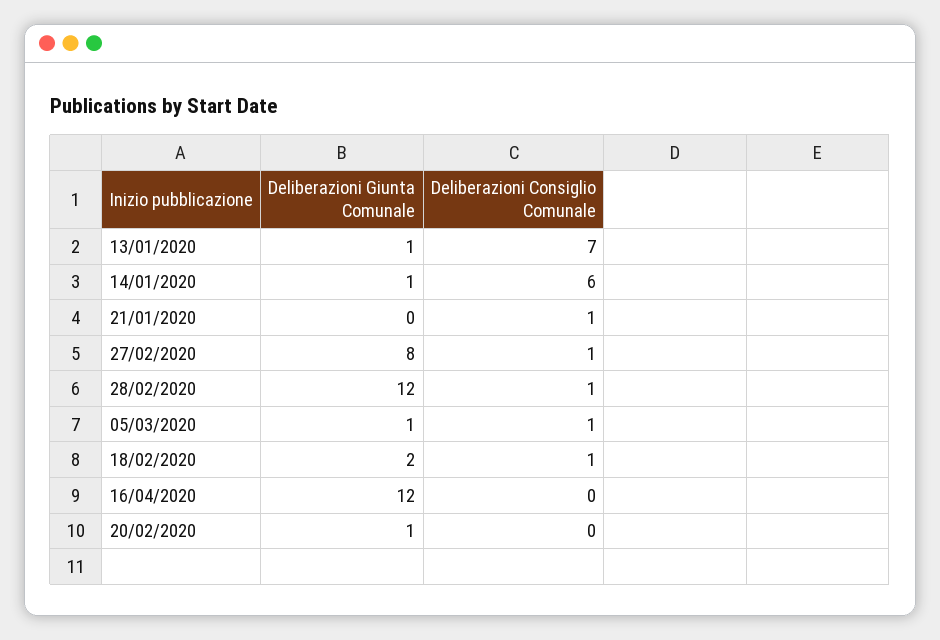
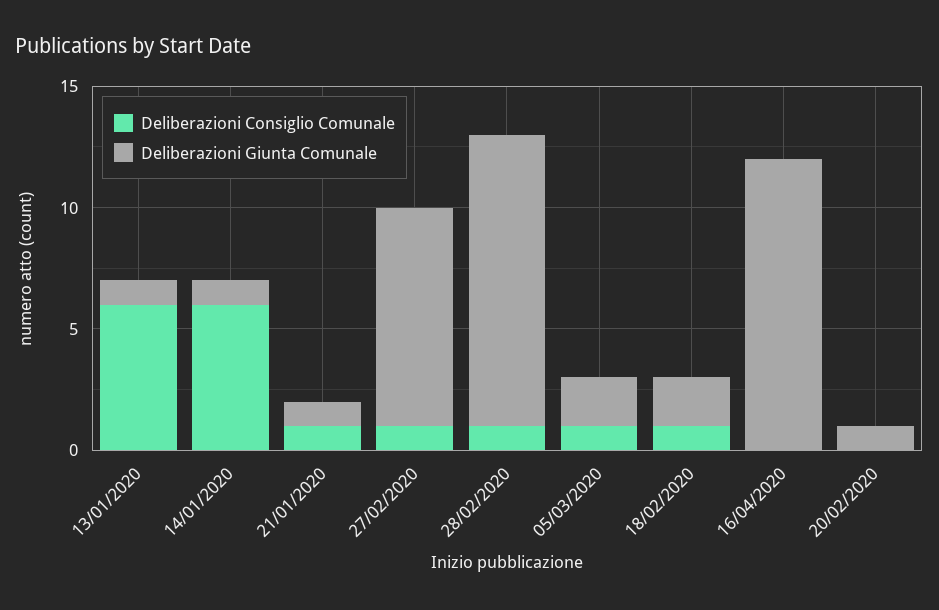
Deliberazioni Consiglio Comunale, 13/01/2020: 7 -> 6
Deliberazioni Giunta Comunale, 21/01/2020: 0 -> 1
Deliberazioni Giunta Comunale, 27/02/2020: 8 -> 9
Deliberazioni Giunta Comunale, 05/03/2020: 1 -> 2

